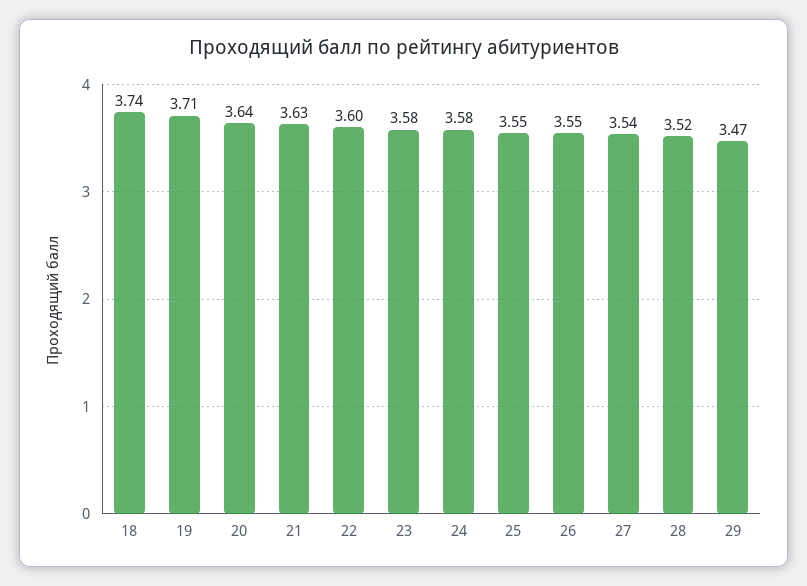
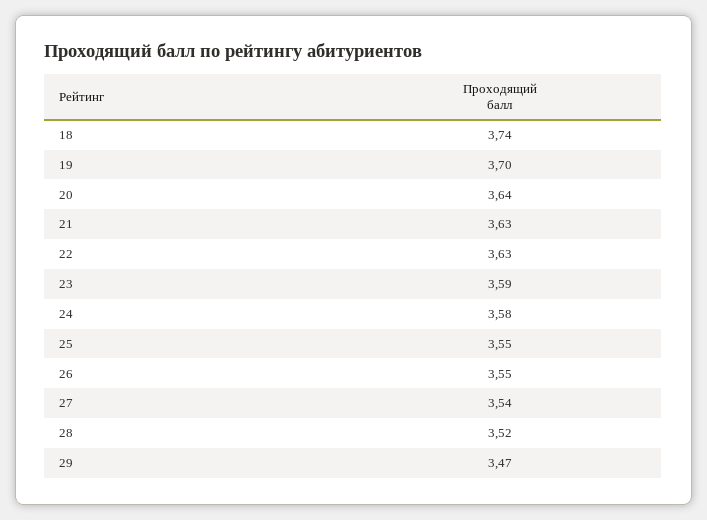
19: 3.71 -> 3.7
22: 3.6 -> 3.63
23: 3.58 -> 3.59

